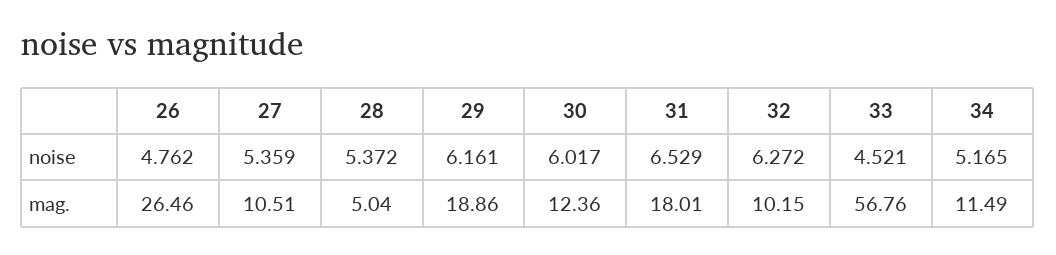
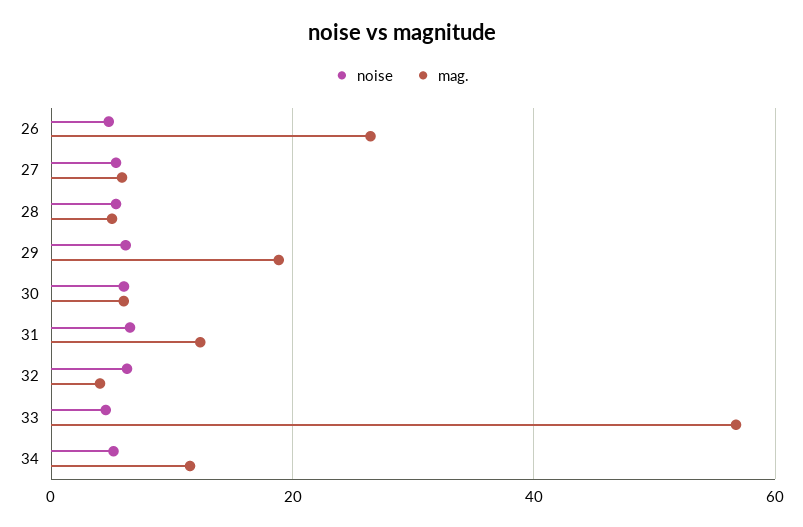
mag., 27: 10.51 -> 6
mag., 30: 12.36 -> 6
mag., 31: 18.01 -> 12
mag., 32: 10.15 -> 4

